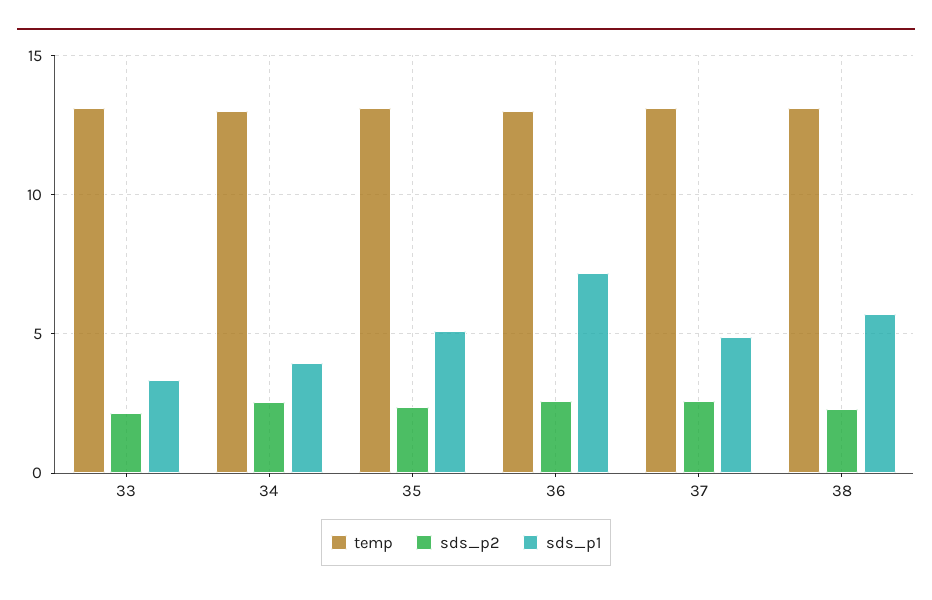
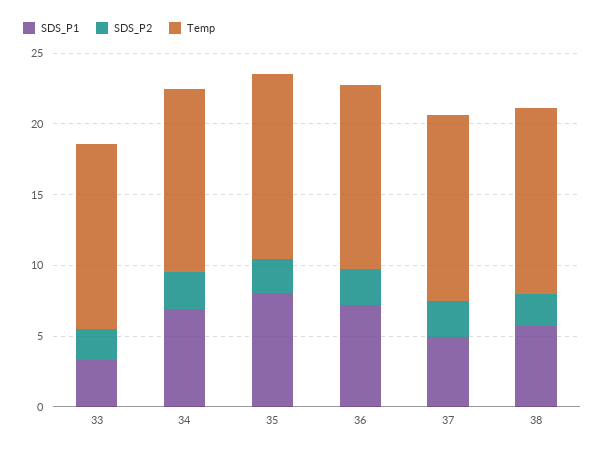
sds_p1, 34: 4 -> 7
sds_p1, 35: 5 -> 8

